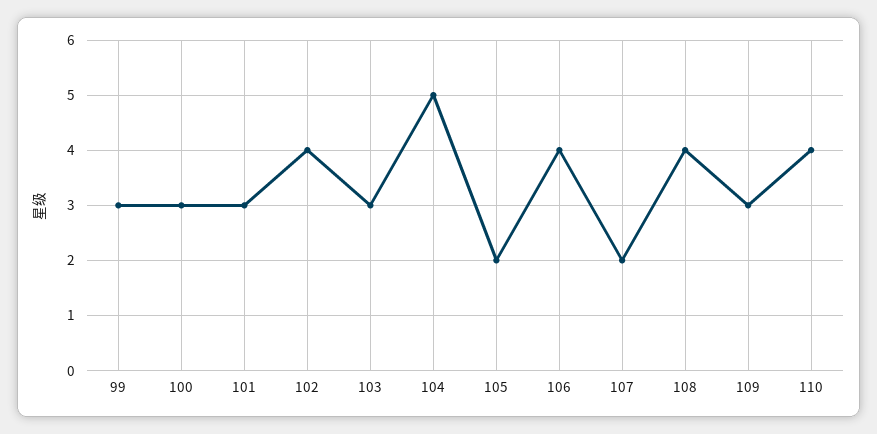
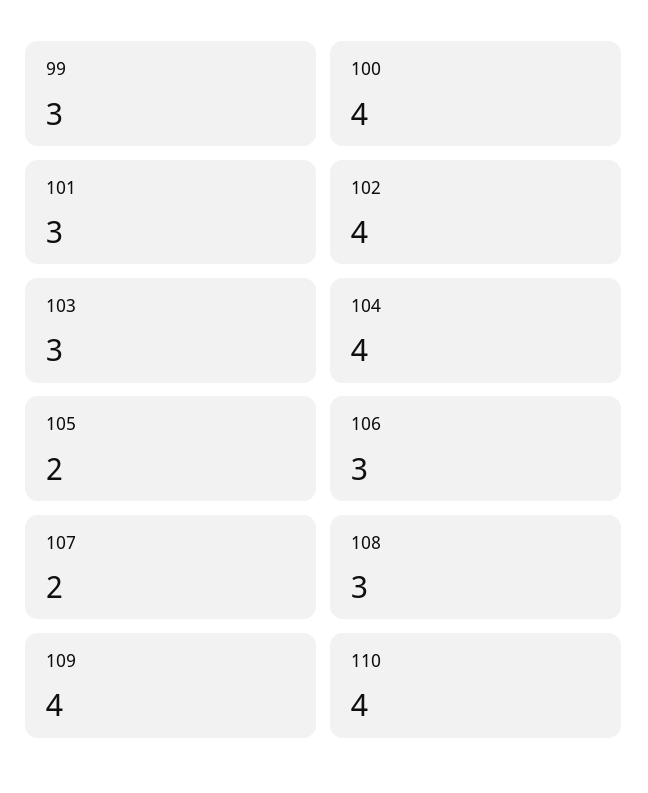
100: 3 -> 4
104: 5 -> 4
106: 4 -> 3
108: 4 -> 3
109: 3 -> 4

